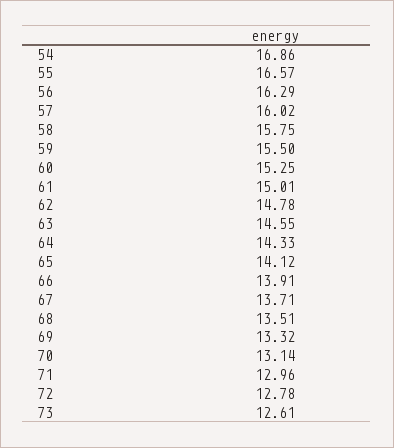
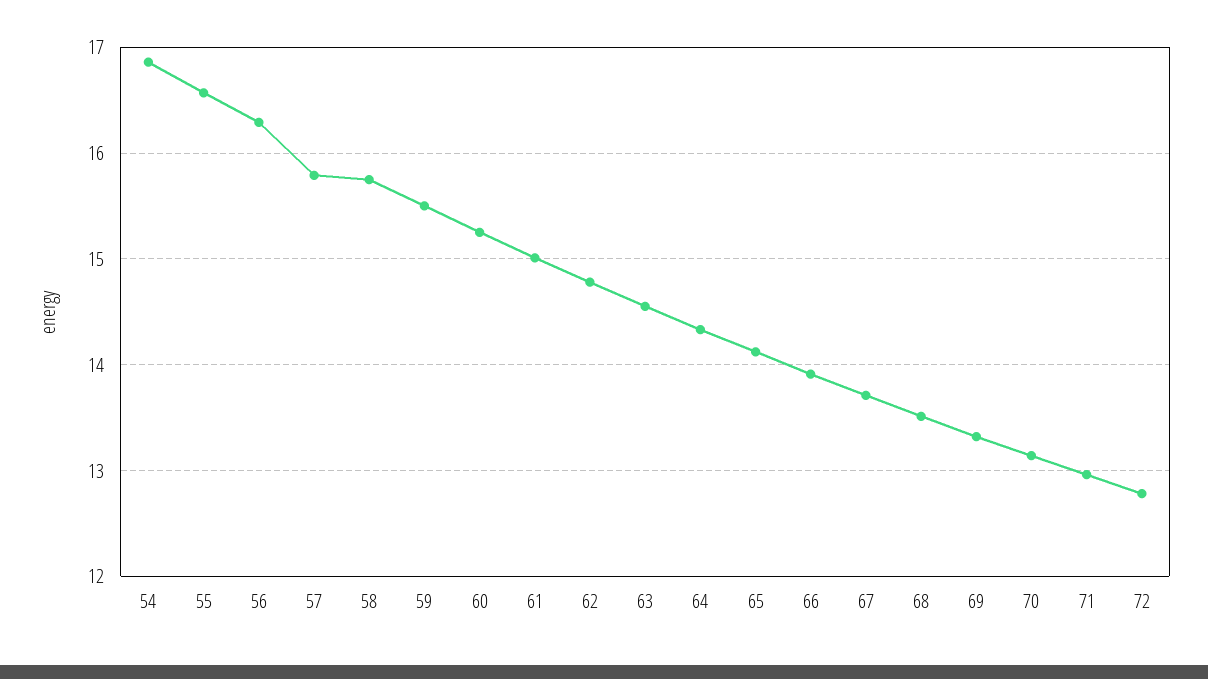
57: 16.02 -> 15.8
73: 12.61 -> none

